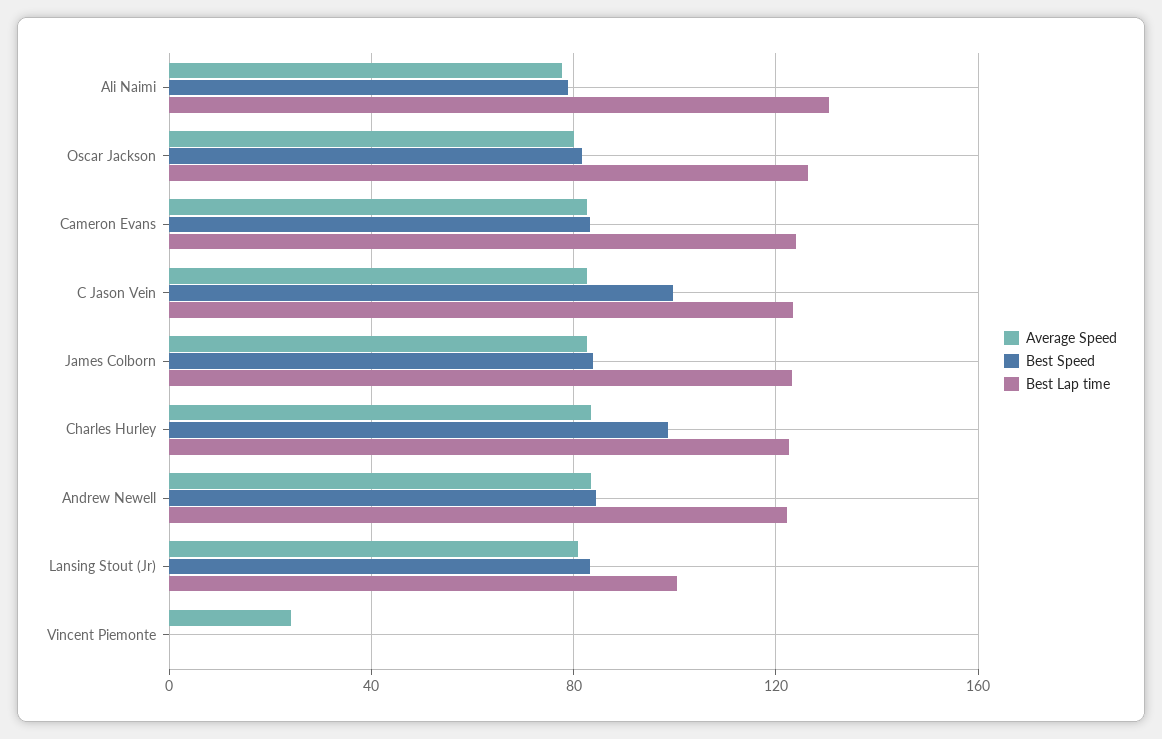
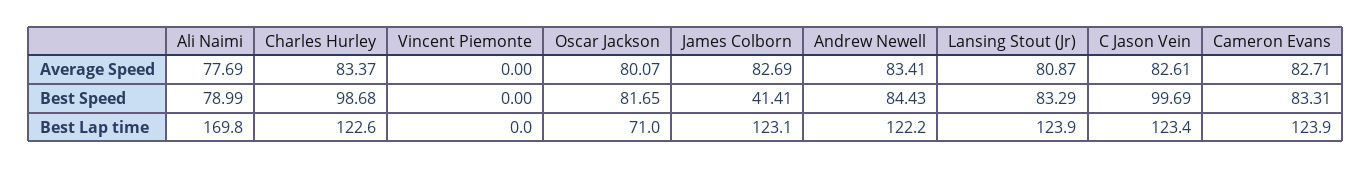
Best Lap time, Ali Naimi: 130 -> 169.8
Best Lap time, Oscar Jackson: 125 -> 71
Best Speed, James Colborn: 85 -> 41.41
Best Lap time, Lansing Stout (Jr): 100 -> 123.9
Average Speed, Vincent Piemonte: 25 -> 0

